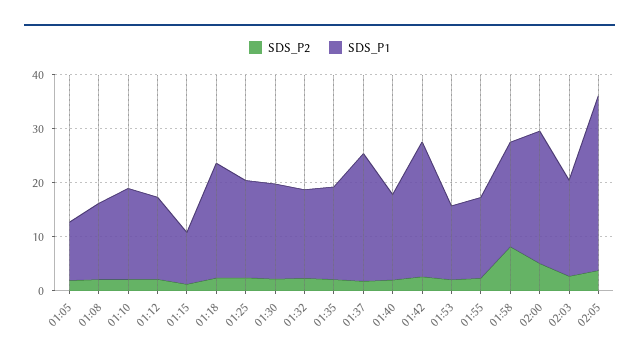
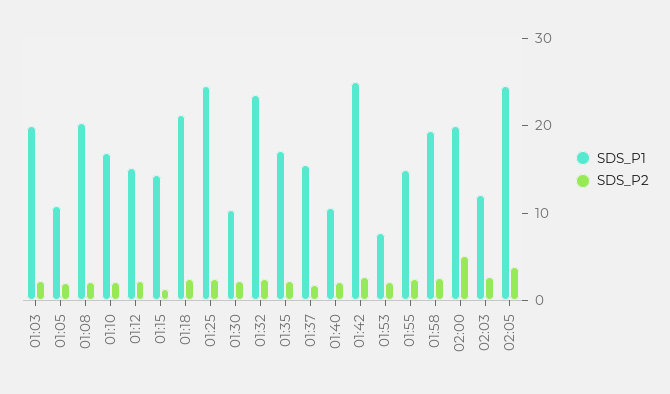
SDS_P1, 01:08: 14 -> 20
SDS_P1, 01:15: 10 -> 14
SDS_P1, 01:25: 18 -> 24
SDS_P1, 01:30: 18 -> 10
SDS_P1, 01:32: 16 -> 24
SDS_P1, 01:37: 24 -> 16
SDS_P1, 01:40: 16 -> 10
SDS_P1, 01:53: 14 -> 8
SDS_P2, 01:58: 8 -> 2
SDS_P1, 02:00: 24 -> 20
SDS_P1, 02:03: 18 -> 12
SDS_P1, 02:05: 32 -> 24
SDS_P1, 01:03: none -> 20
SDS_P2, 01:03: none -> 2

